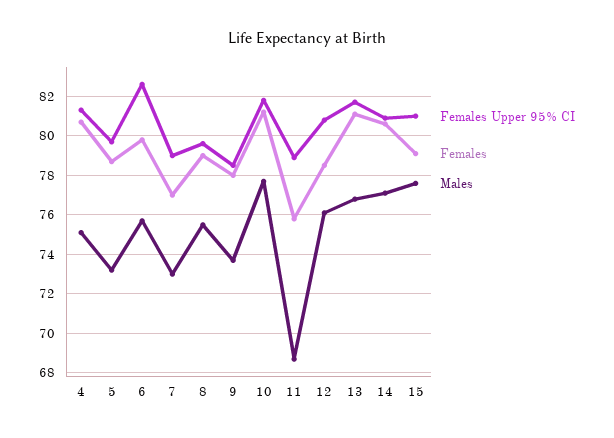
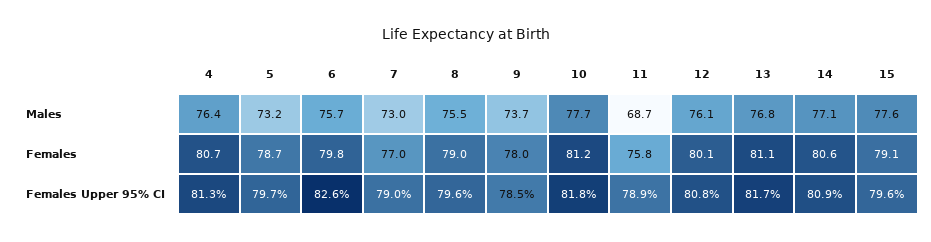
Males, 4: 75 -> 76.4
Females, 12: 78.5 -> 80.1
Females Upper 95% CI, 15: 81 -> 79.6

